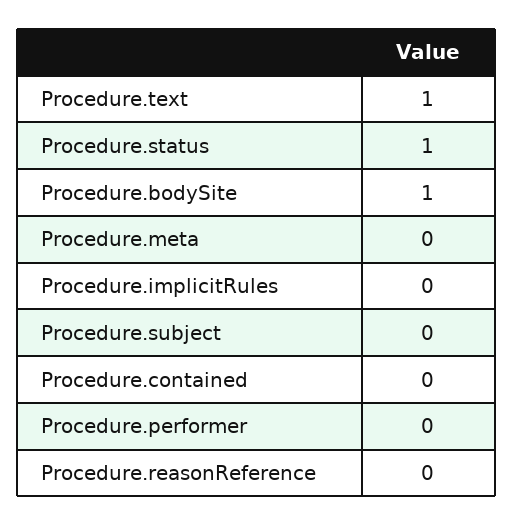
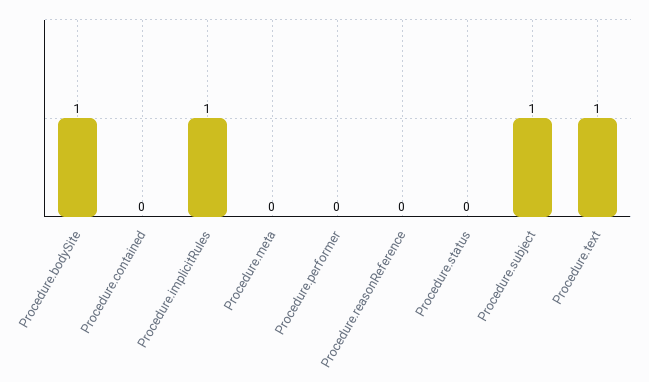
Procedure.status: 1 -> 0
Procedure.implicitRules: 0 -> 1
Procedure.subject: 0 -> 1

